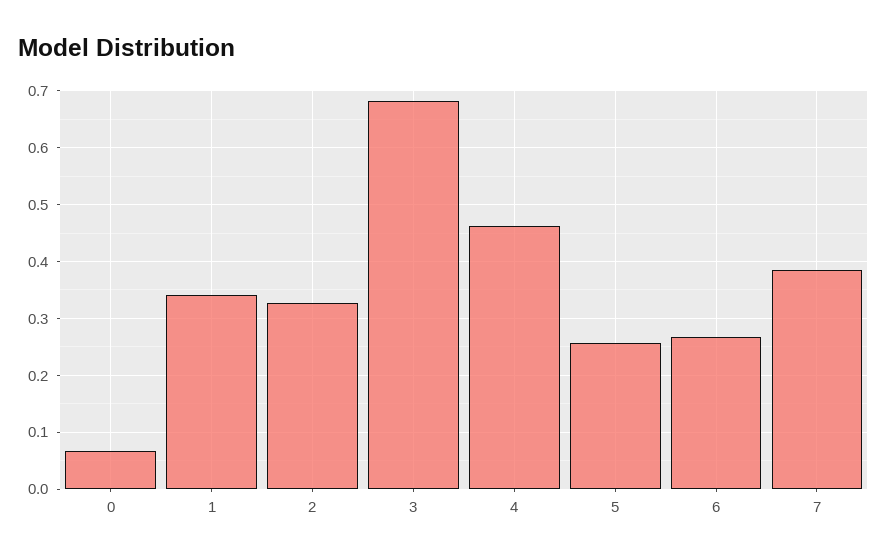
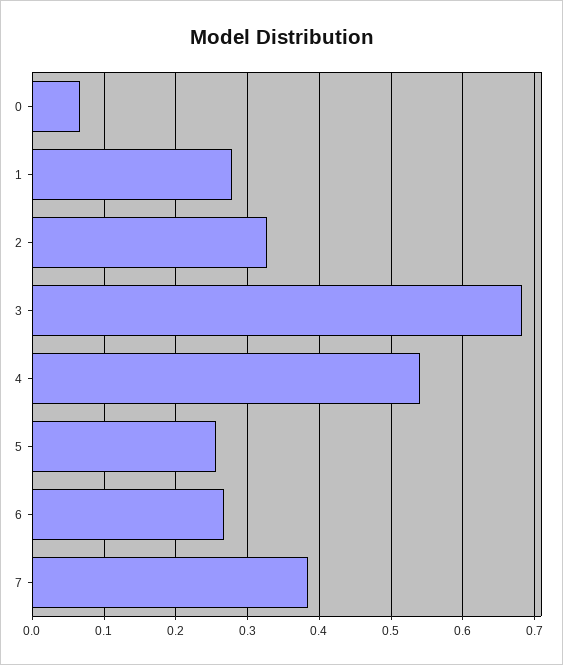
1: 0.34 -> 0.28
4: 0.46 -> 0.54

